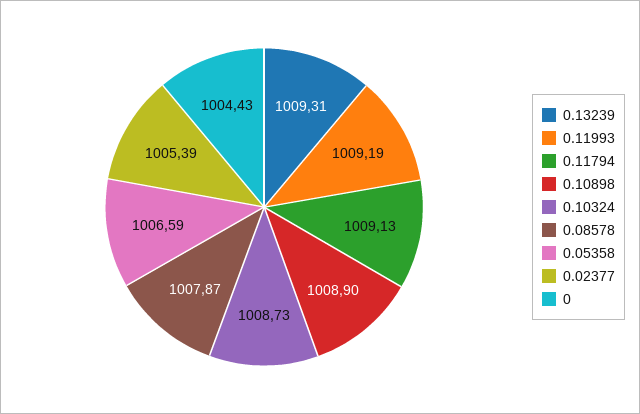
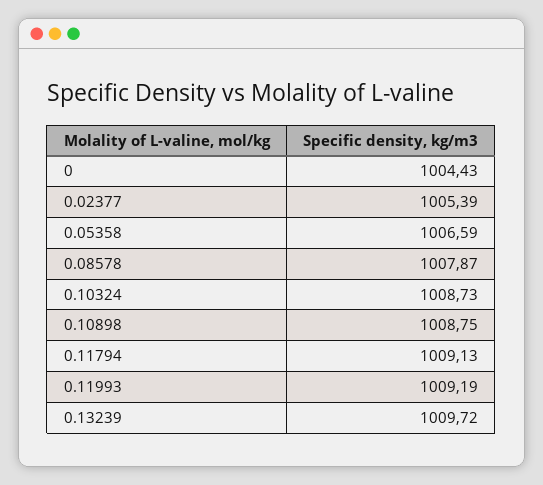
0.13239: 1009.31 -> 1009.72
0.10898: 1008.9 -> 1008.75

